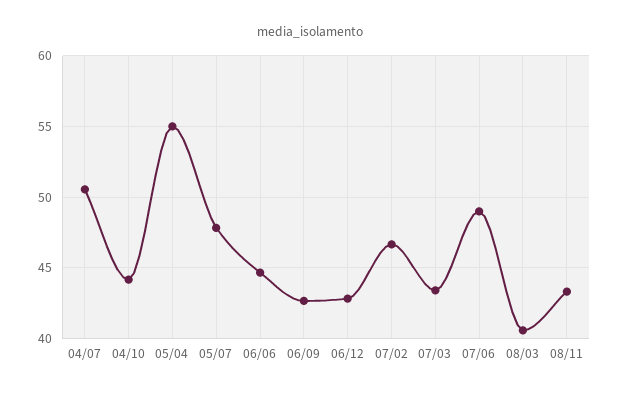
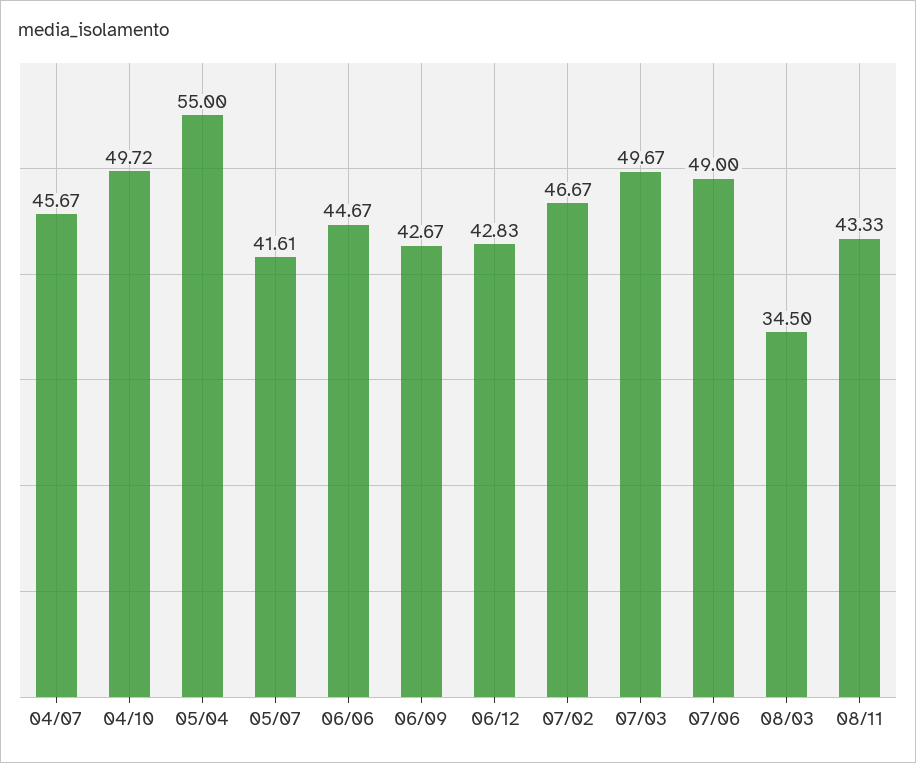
04/07: 50.5 -> 45.67
04/10: 44 -> 49.72
05/07: 48 -> 41.61
07/03: 43.5 -> 49.67
08/03: 40.5 -> 34.5

